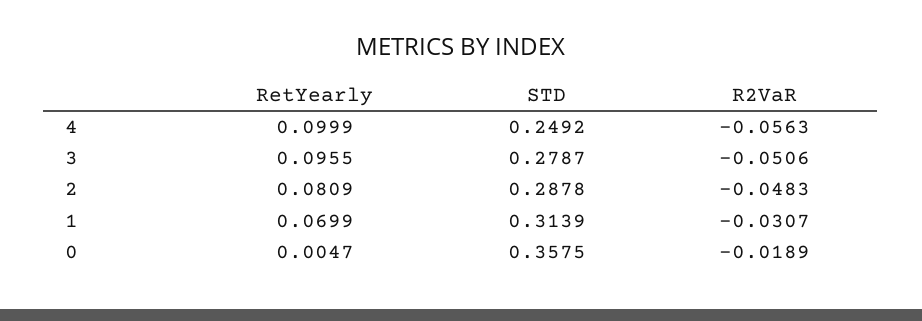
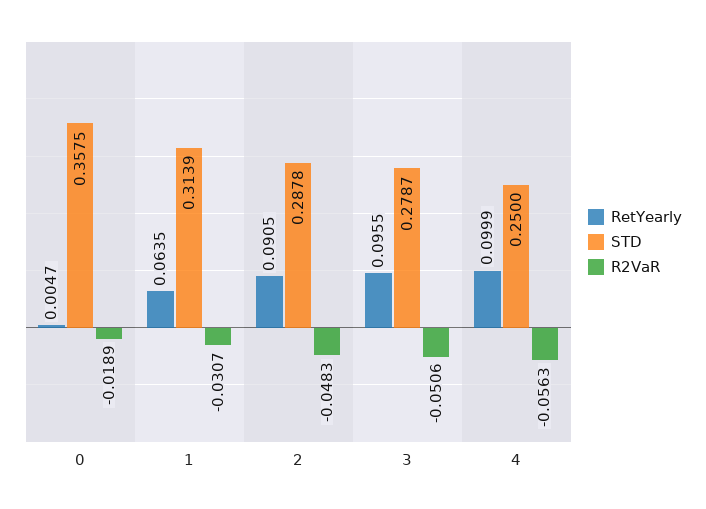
STD, 4: 0.2492 -> 0.25
RetYearly, 2: 0.0809 -> 0.0905
RetYearly, 1: 0.0699 -> 0.0635

